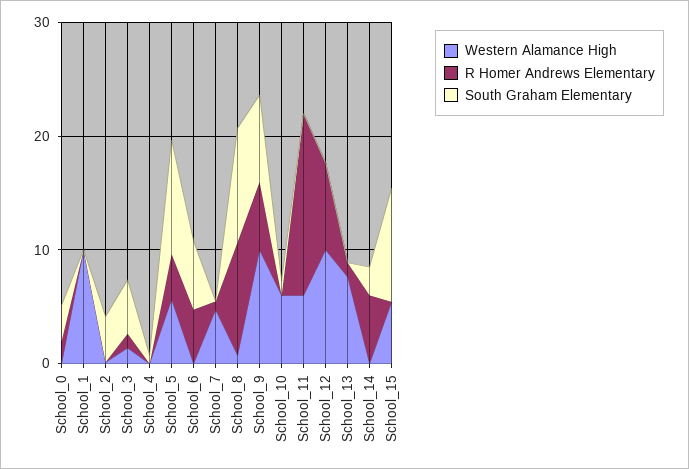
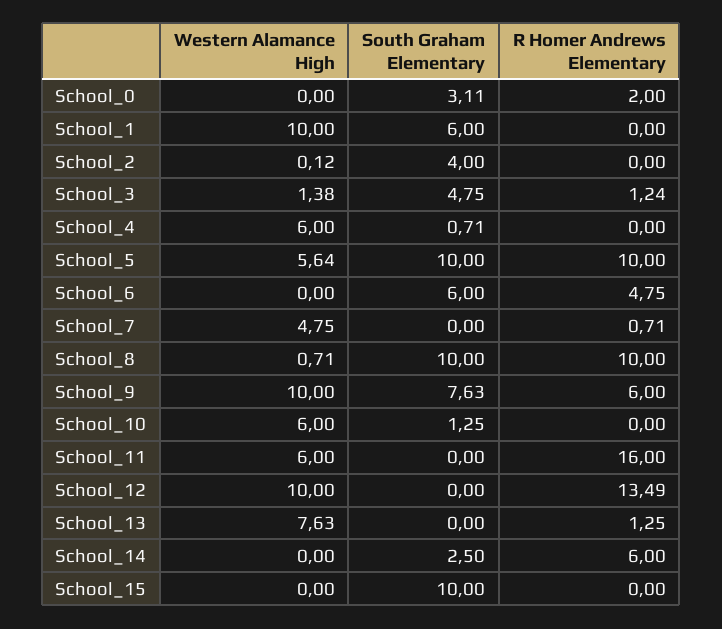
South Graham Elementary, School_1: 0 -> 6
Western Alamance High, School_4: 0 -> 6
R Homer Andrews Elementary, School_5: 4 -> 10
R Homer Andrews Elementary, School_12: 8 -> 13.49
Western Alamance High, School_15: 6 -> 0

